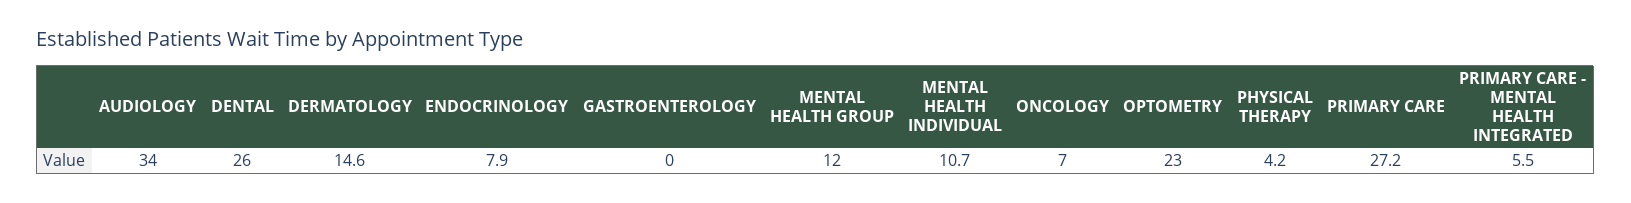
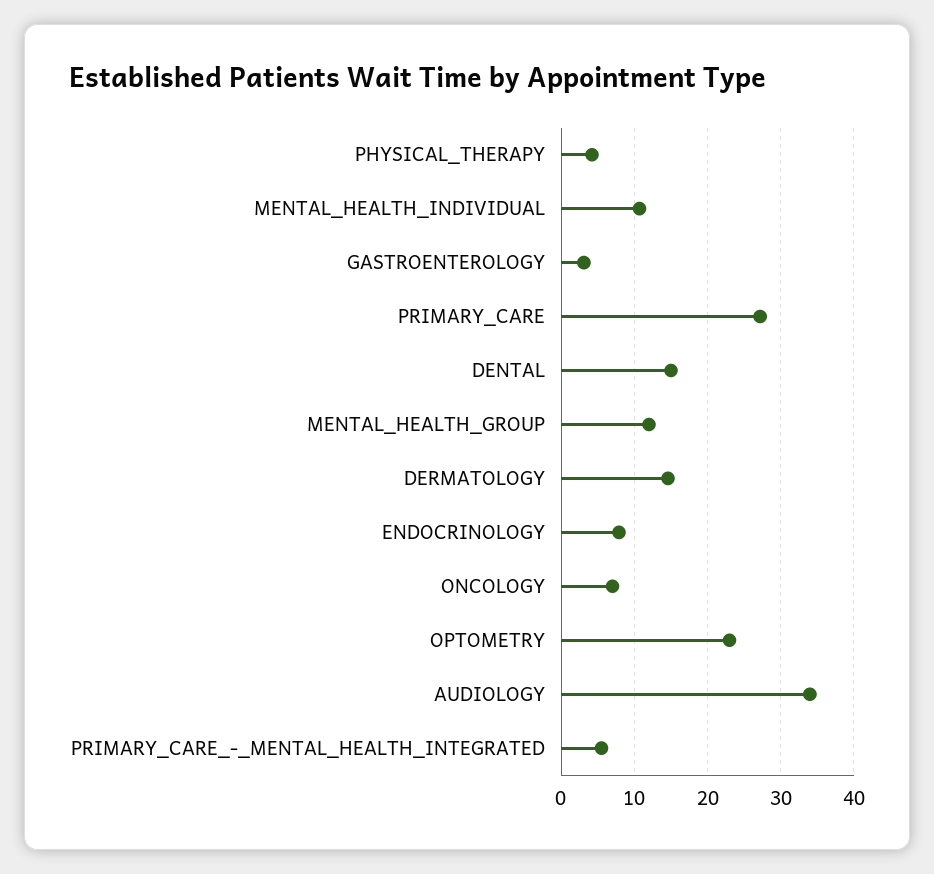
DENTAL: 26 -> 15
GASTROENTEROLOGY: 0 -> 3

